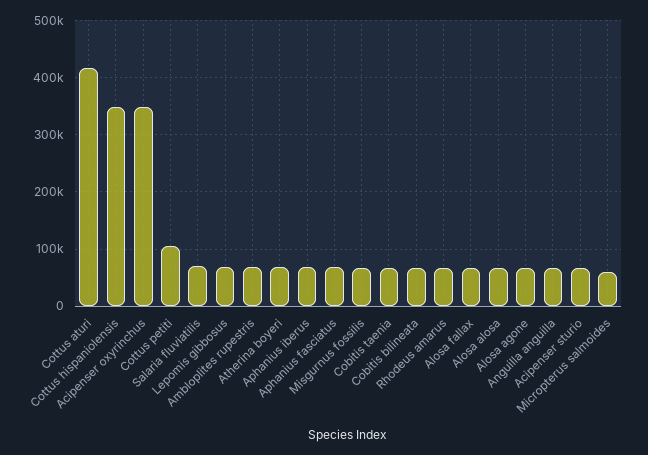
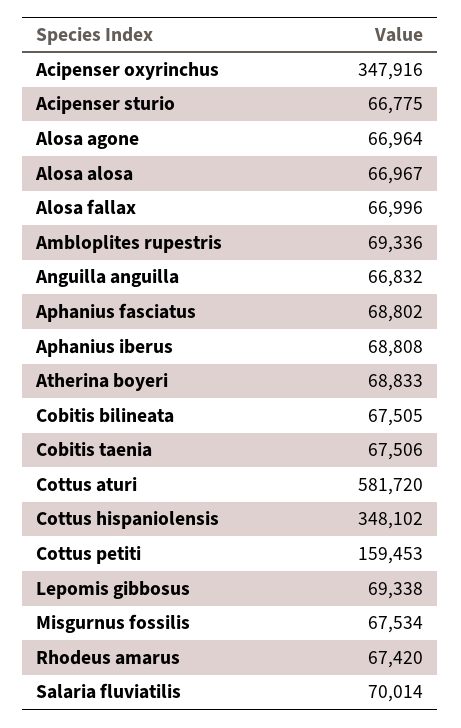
Cottus aturi: 420000 -> 581720
Cottus petiti: 100000 -> 159453
Micropterus salmoides: 60000 -> none

